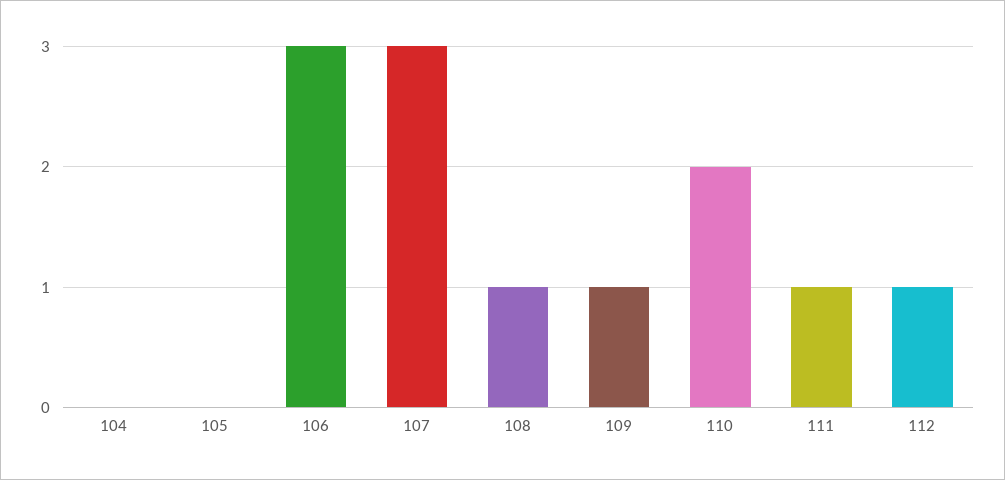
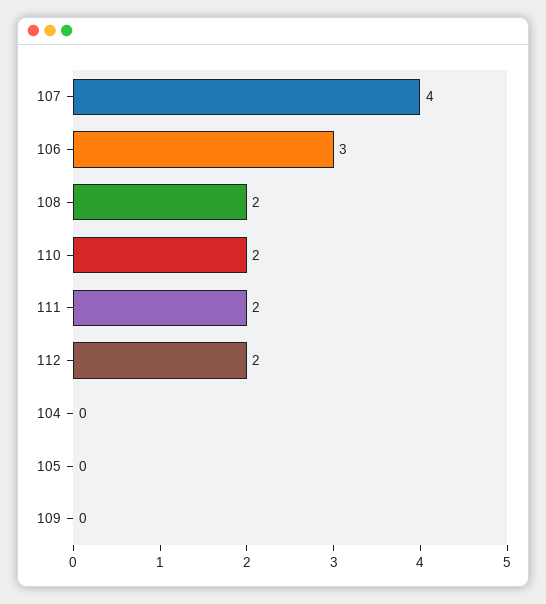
107: 3 -> 4
108: 1 -> 2
109: 1 -> 0
111: 1 -> 2
112: 1 -> 2

